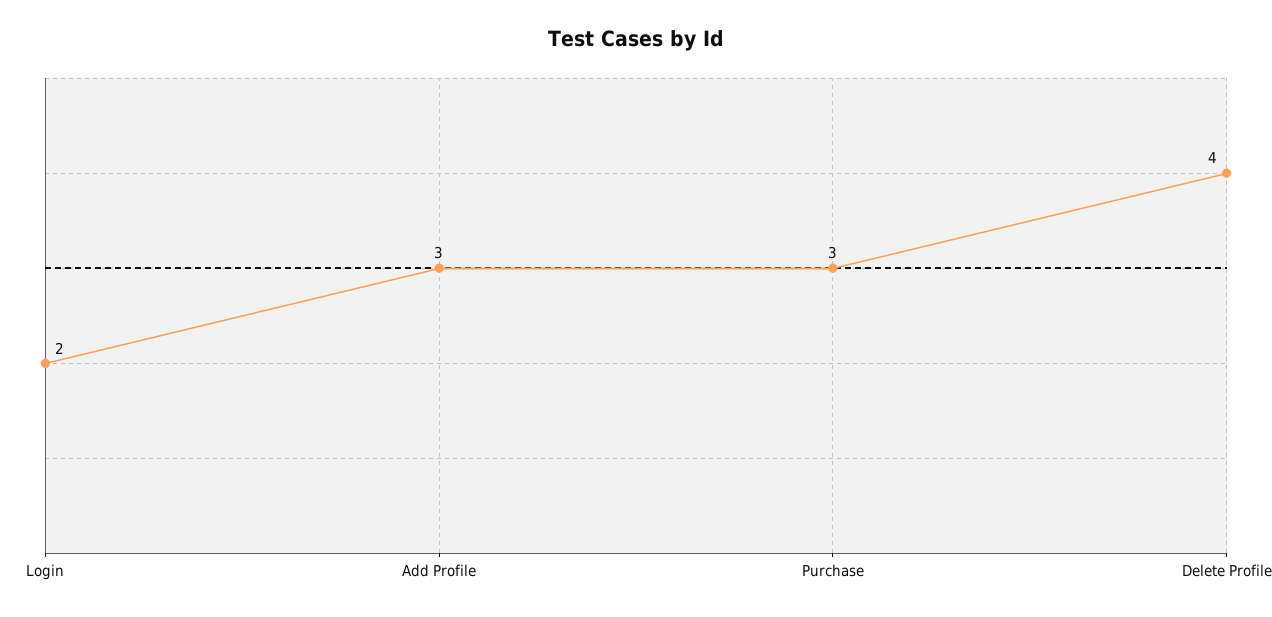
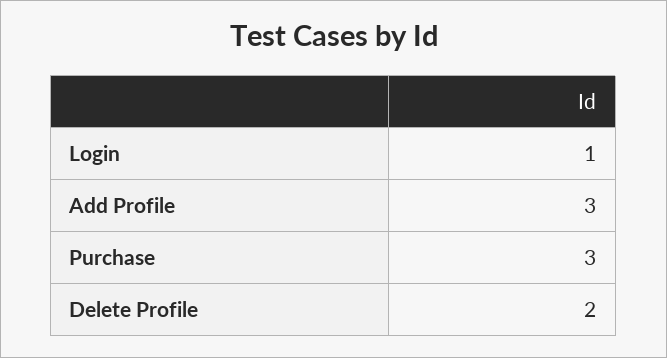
Login: 2 -> 1
Delete Profile: 4 -> 2

